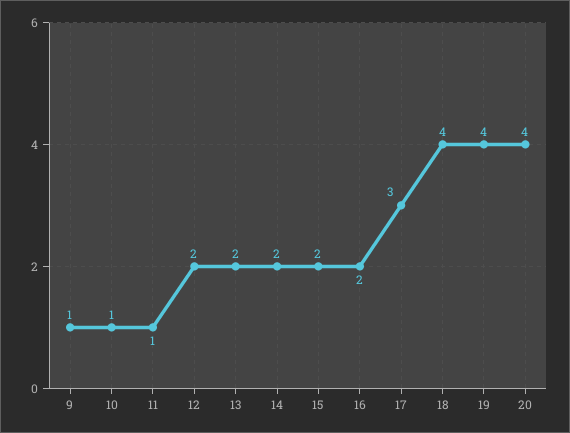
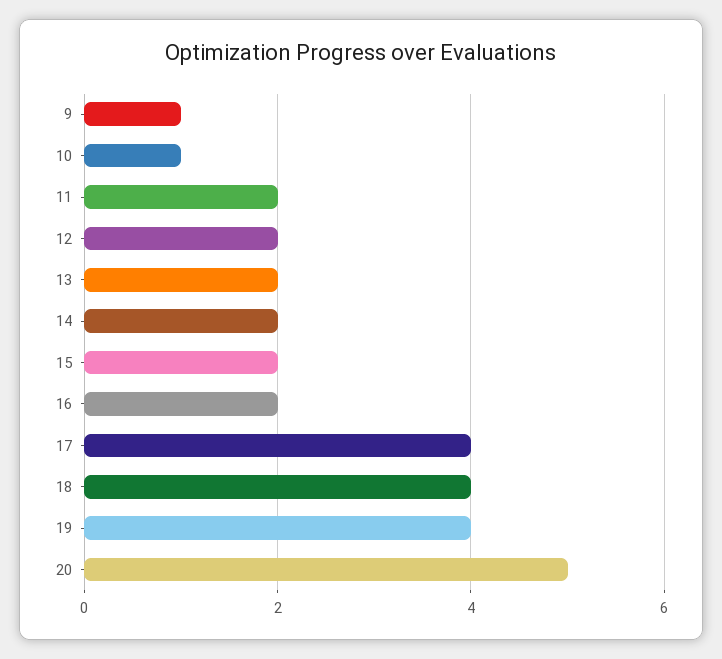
11: 1 -> 2
17: 3 -> 4
20: 4 -> 5

